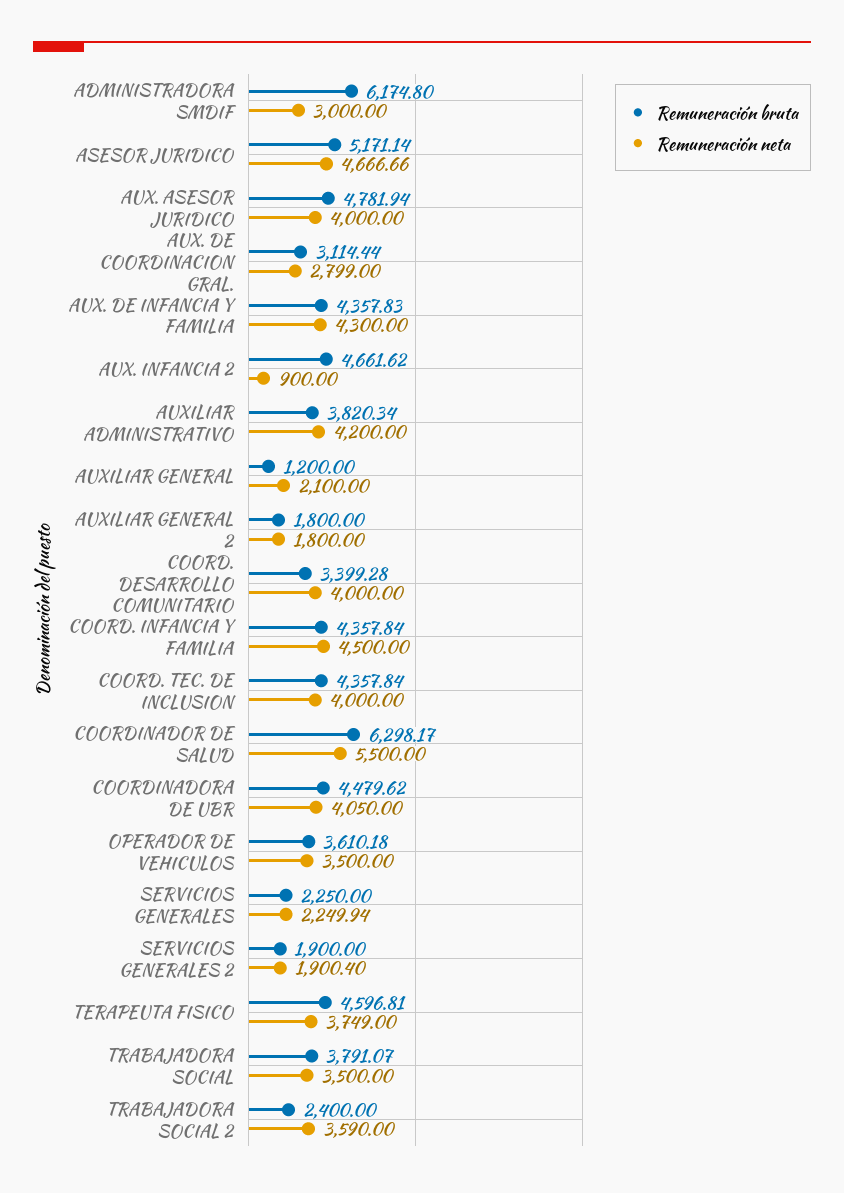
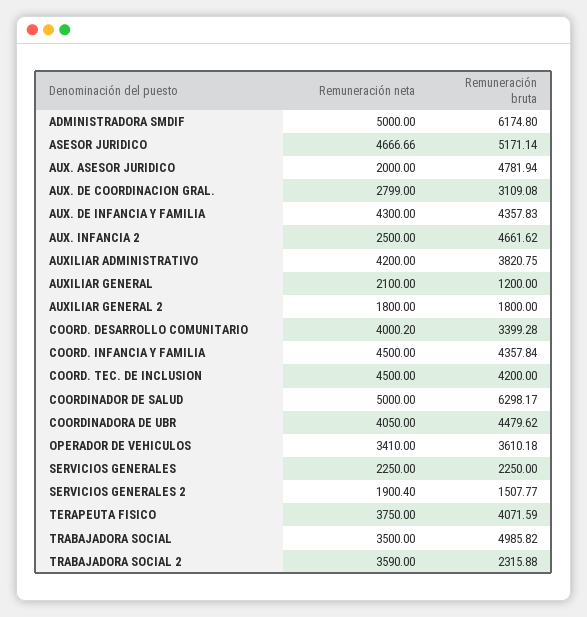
Remuneración neta, ADMINISTRADORA SMDIF: 3000 -> 5000
Remuneración neta, AUX. ASESOR JURIDICO: 4000 -> 2000
Remuneración bruta, AUX. DE COORDINACION GRAL.: 3114.44 -> 3109.08
Remuneración neta, AUX. INFANCIA 2: 900 -> 2500
Remuneración bruta, AUXILIAR ADMINISTRATIVO: 3820.34 -> 3820.75
Remuneración neta, COORD. DESARROLLO COMUNITARIO: 4000 -> 4000.2
Remuneración bruta, COORD. TEC. DE INCLUSION: 4357.84 -> 4200
Remuneración neta, COORD. TEC. DE INCLUSION: 4000 -> 4500
Remuneración neta, COORDINADOR DE SALUD: 5500 -> 5000
Remuneración neta, OPERADOR DE VEHICULOS: 3500 -> 3410
Remuneración neta, SERVICIOS GENERALES: 2249.94 -> 2250
Remuneración bruta, SERVICIOS GENERALES 2: 1900 -> 1507.77
Remuneración bruta, TERAPEUTA FISICO: 4596.81 -> 4071.59
Remuneración neta, TERAPEUTA FISICO: 3749 -> 3750
Remuneración bruta, TRABAJADORA SOCIAL: 3791.07 -> 4985.82
Remuneración bruta, TRABAJADORA SOCIAL 2: 2400 -> 2315.88

